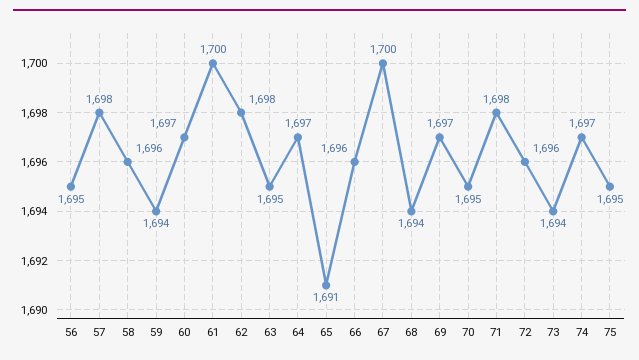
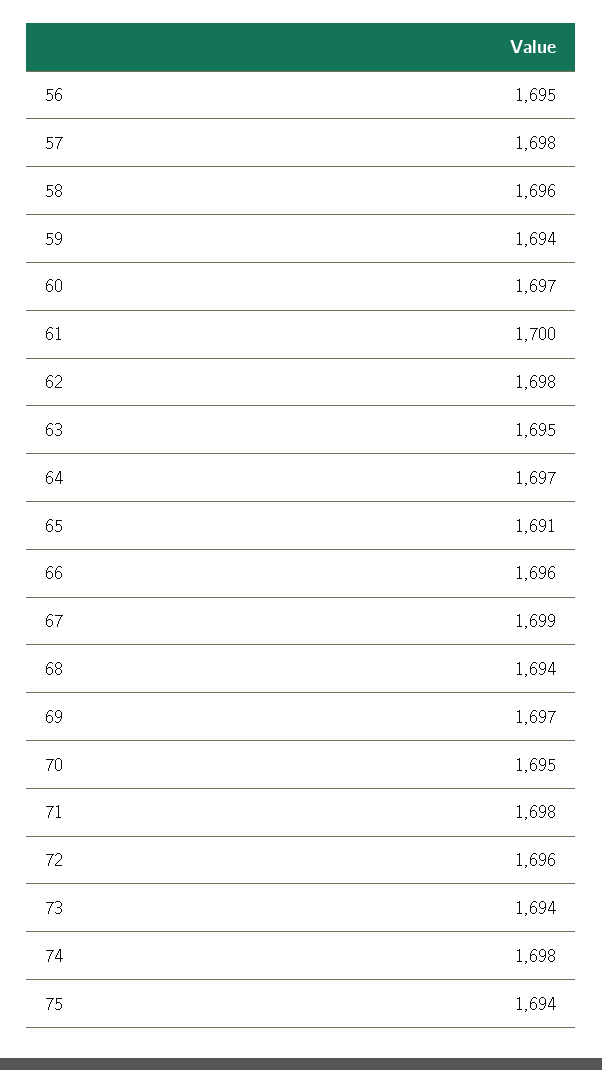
67: 1700 -> 1699
74: 1697 -> 1698
75: 1695 -> 1694

